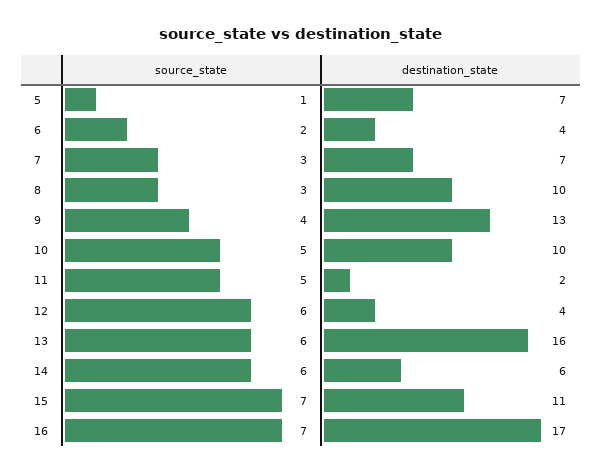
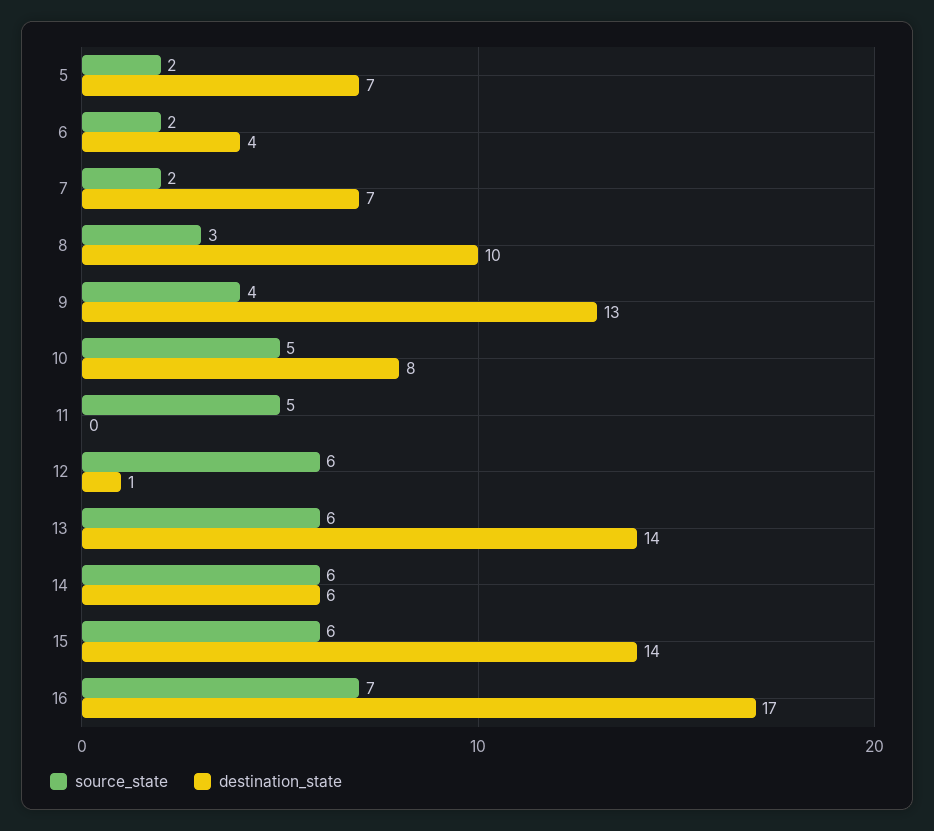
source_state, 5: 1 -> 2
source_state, 7: 3 -> 2
destination_state, 10: 10 -> 8
destination_state, 11: 2 -> 0
destination_state, 12: 4 -> 1
destination_state, 13: 16 -> 14
source_state, 15: 7 -> 6
destination_state, 15: 11 -> 14

